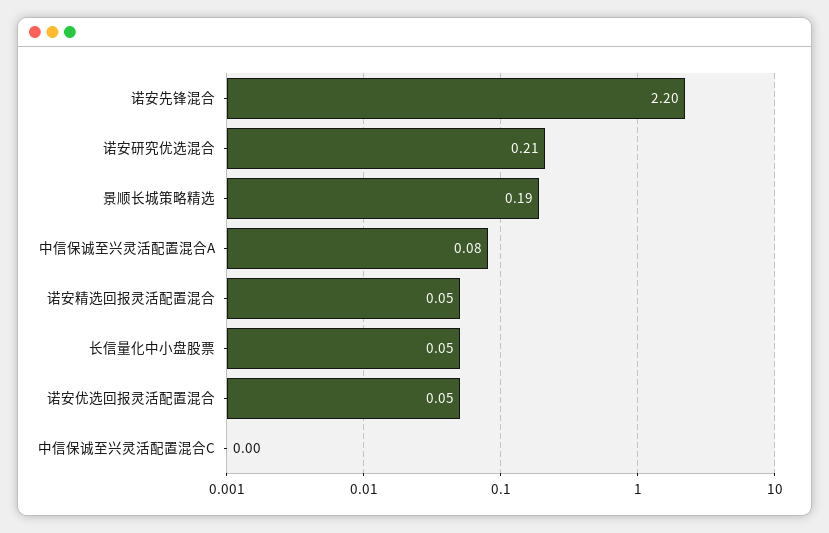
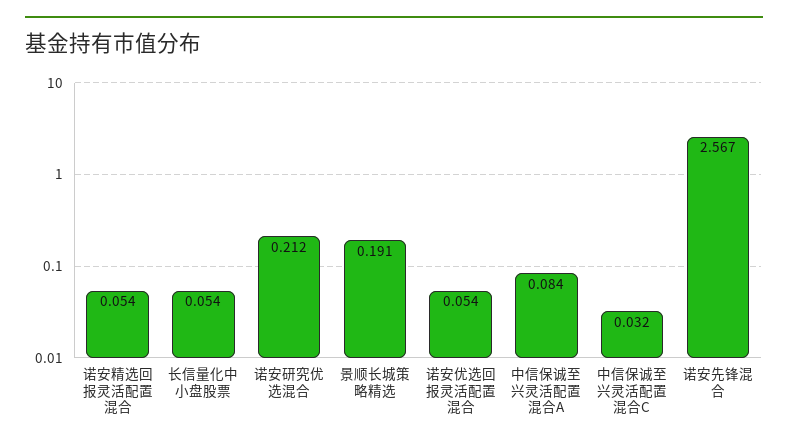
诺安先锋混合: 2.2 -> 2.567
中信保诚至兴灵活配置混合C: 0 -> 0.032

